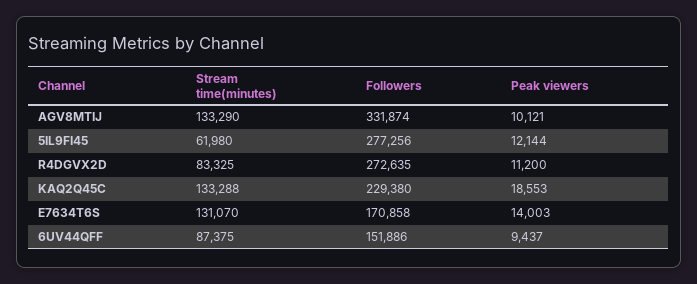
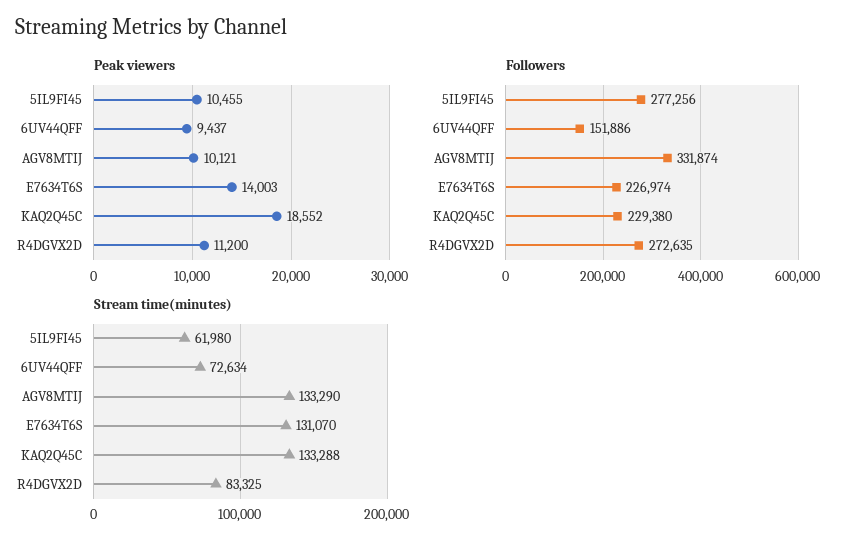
Peak viewers, 5IL9FI45: 12144 -> 10455
Peak viewers, KAQ2Q45C: 18553 -> 18552
Followers, E7634T6S: 170858 -> 226974
Stream time(minutes), 6UV44QFF: 87375 -> 72634

